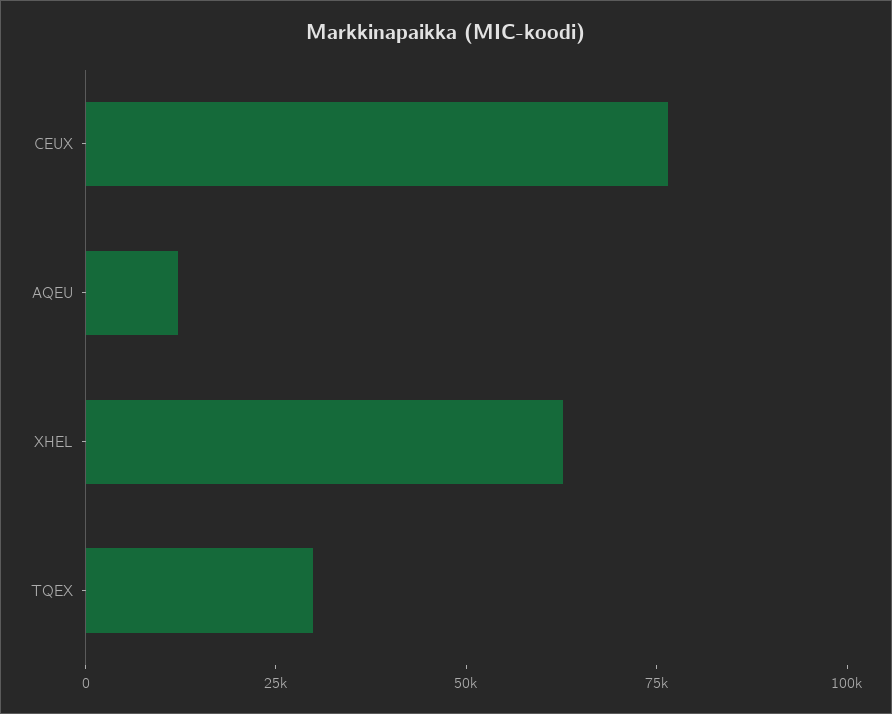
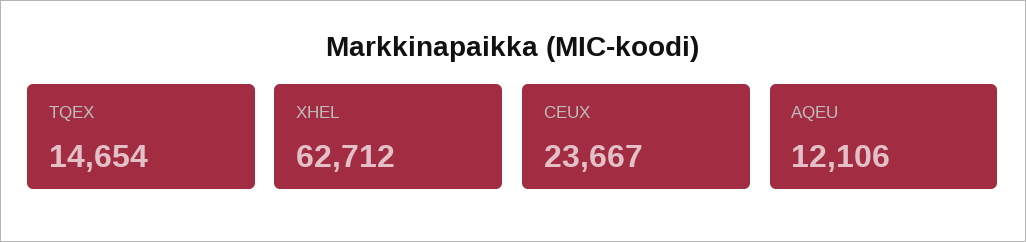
CEUX: 75000 -> 23667
TQEX: 30000 -> 14654

